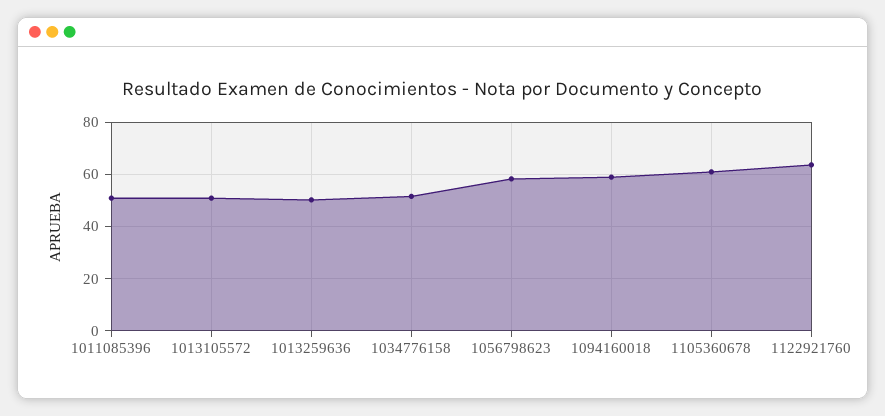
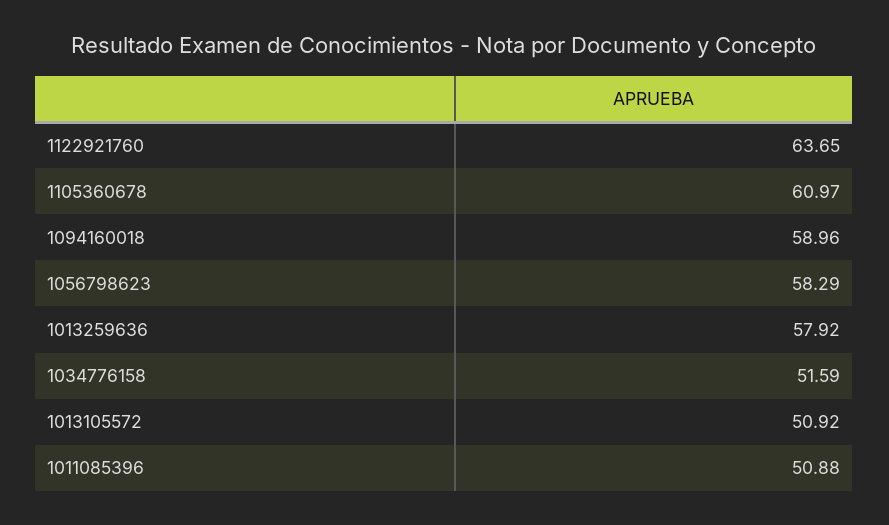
1013259636: 50 -> 57.92

